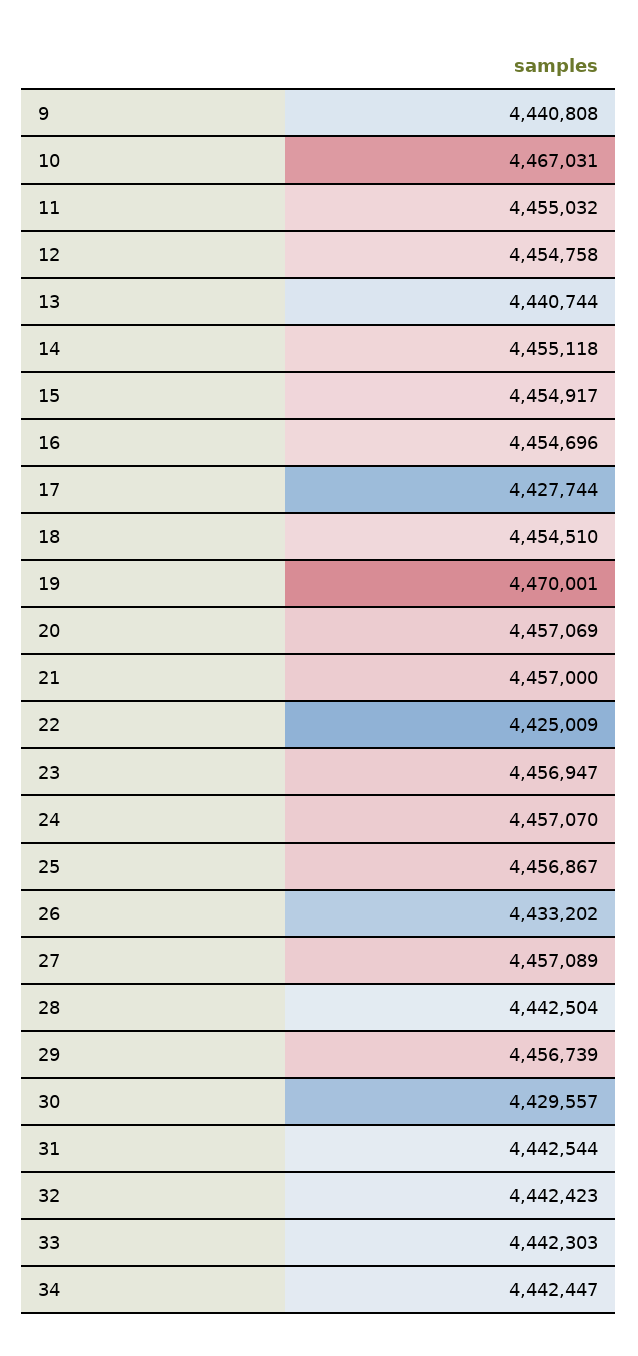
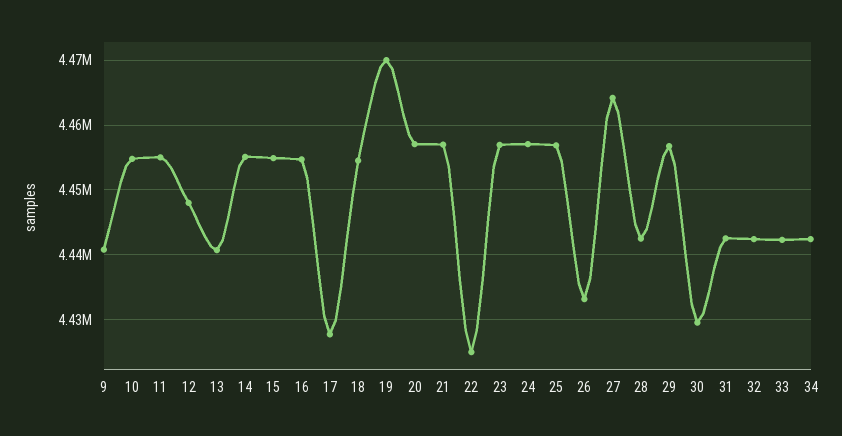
10: 4467031 -> 4455000
12: 4454758 -> 4448000
27: 4457089 -> 4464000

